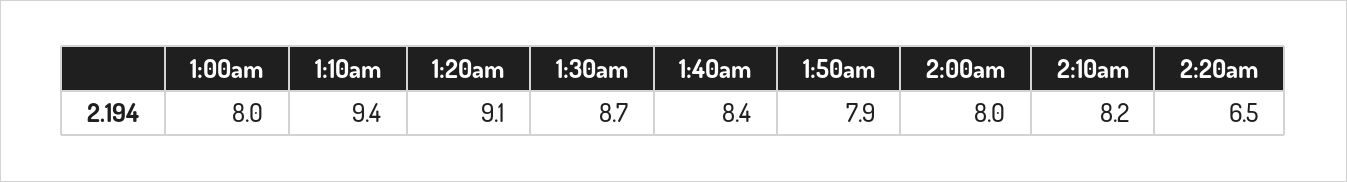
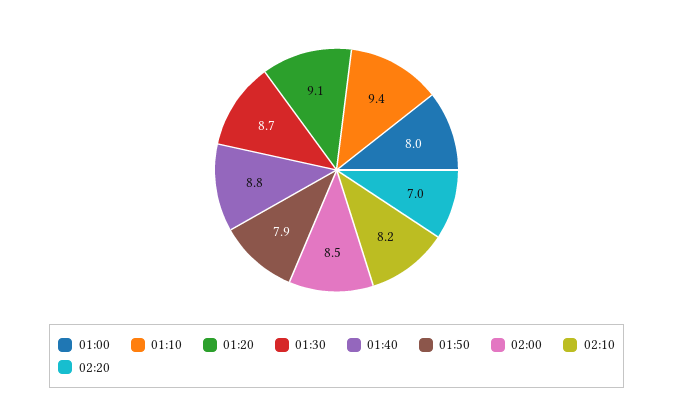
1:40am: 8.4 -> 8.8
2:00am: 8 -> 8.5
2:20am: 6.5 -> 7

